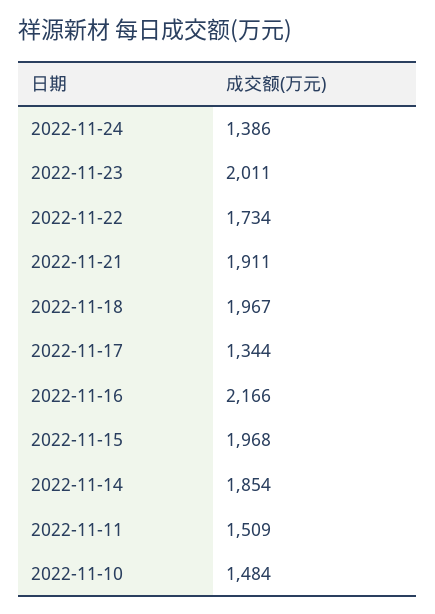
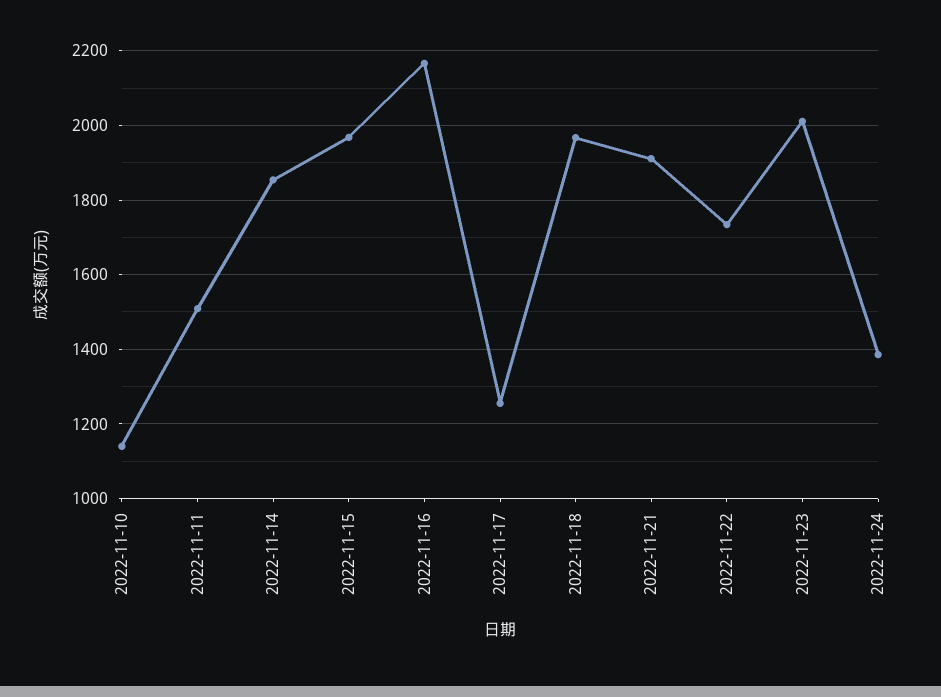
2022-11-17: 1344 -> 1260
2022-11-10: 1484 -> 1140

